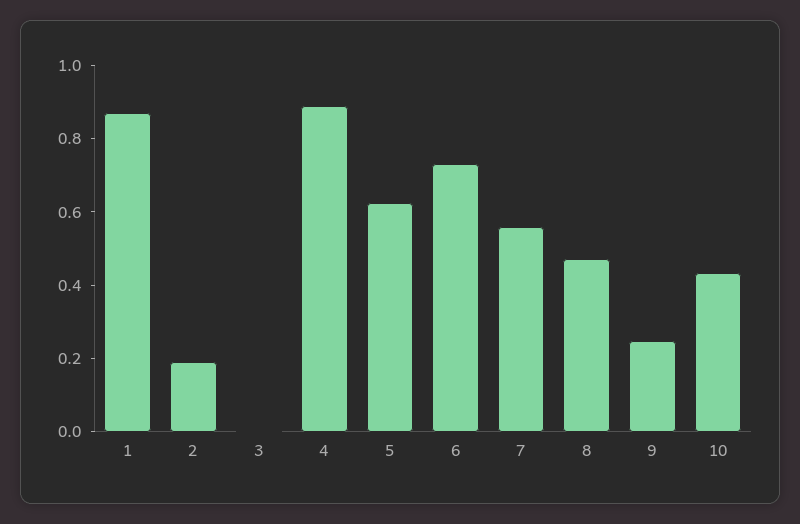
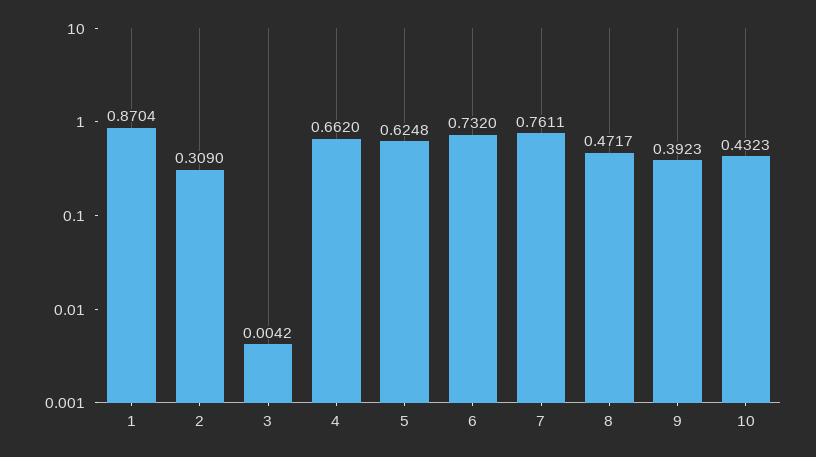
2: 0.2 -> 0.309
4: 0.9 -> 0.662
7: 0.55 -> 0.7611
9: 0.25 -> 0.3923

